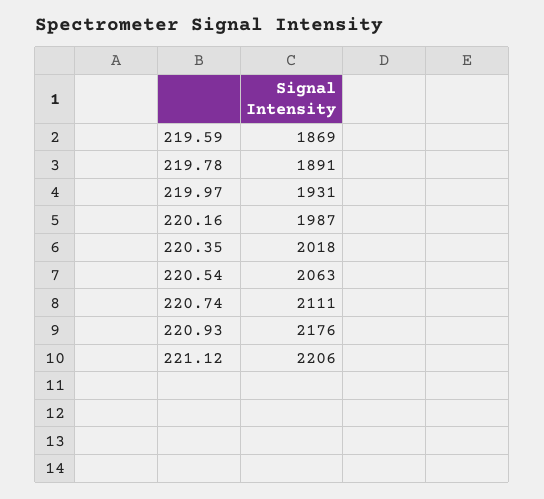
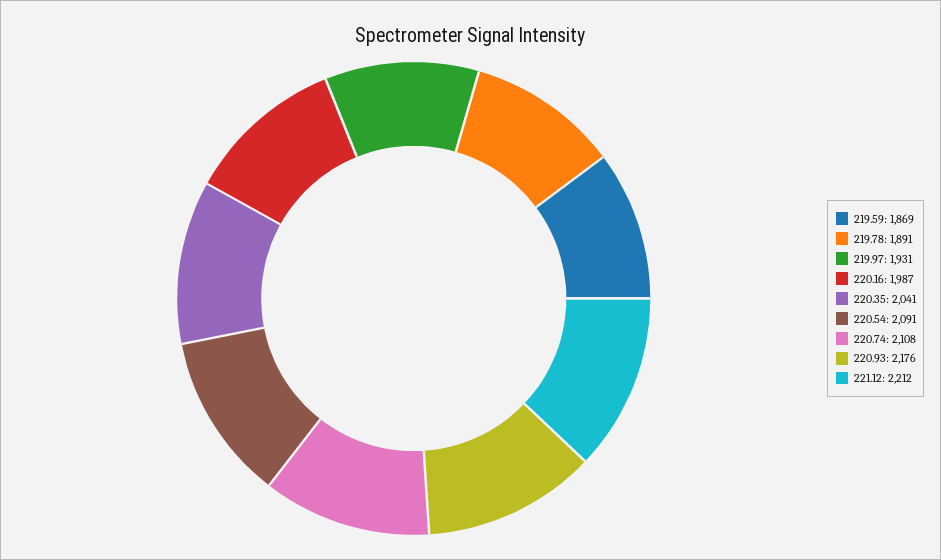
220.35: 2018 -> 2041
220.54: 2063 -> 2091
220.74: 2111 -> 2108
221.12: 2206 -> 2212

